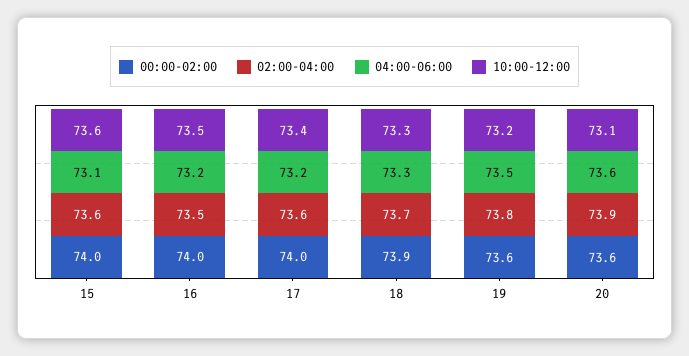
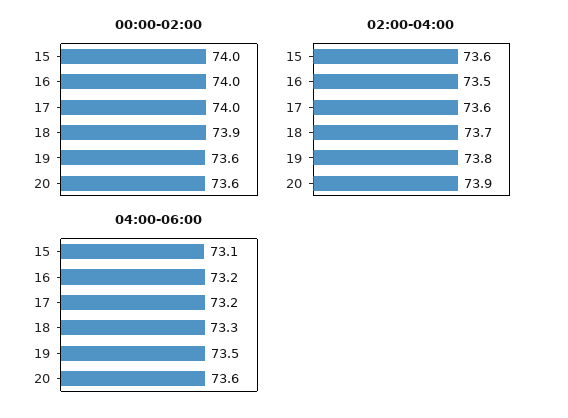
10:00-12:00, 15: 73.6 -> none
10:00-12:00, 16: 73.5 -> none
10:00-12:00, 17: 73.4 -> none
10:00-12:00, 18: 73.3 -> none
10:00-12:00, 19: 73.2 -> none
10:00-12:00, 20: 73.1 -> none

